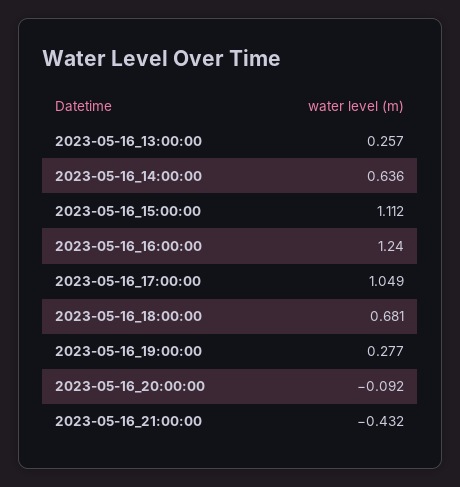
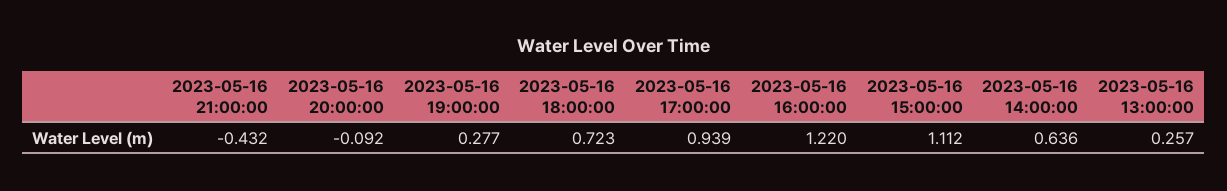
2023-05-16_16:00:00: 1.24 -> 1.22
2023-05-16_17:00:00: 1.049 -> 0.939
2023-05-16_18:00:00: 0.681 -> 0.723

